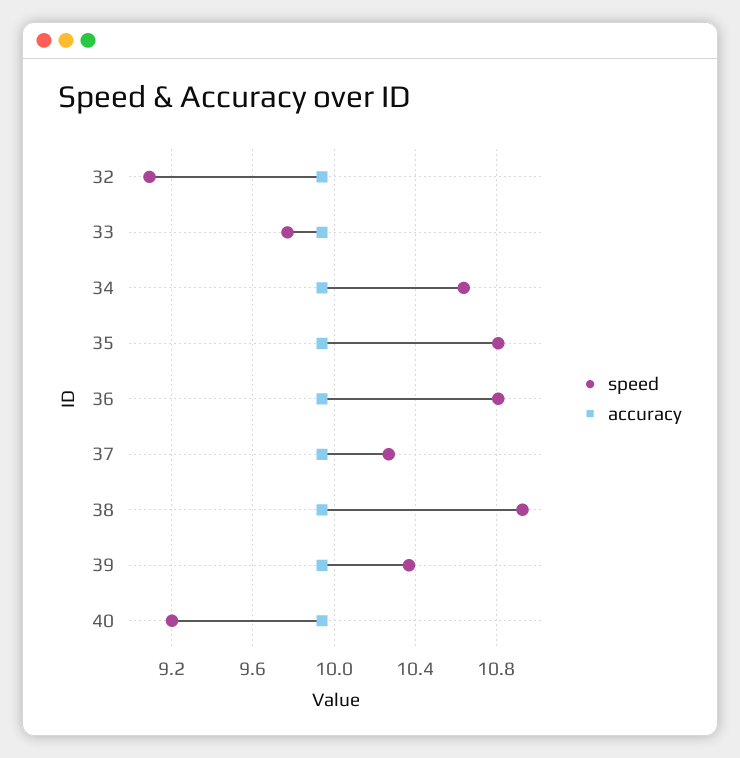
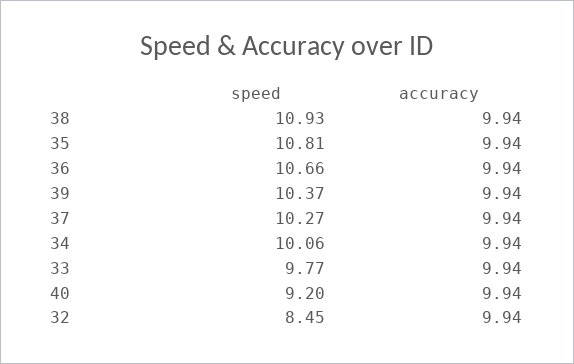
speed, 32: 9.1 -> 8.45
speed, 34: 10.65 -> 10.06
speed, 36: 10.8 -> 10.66

